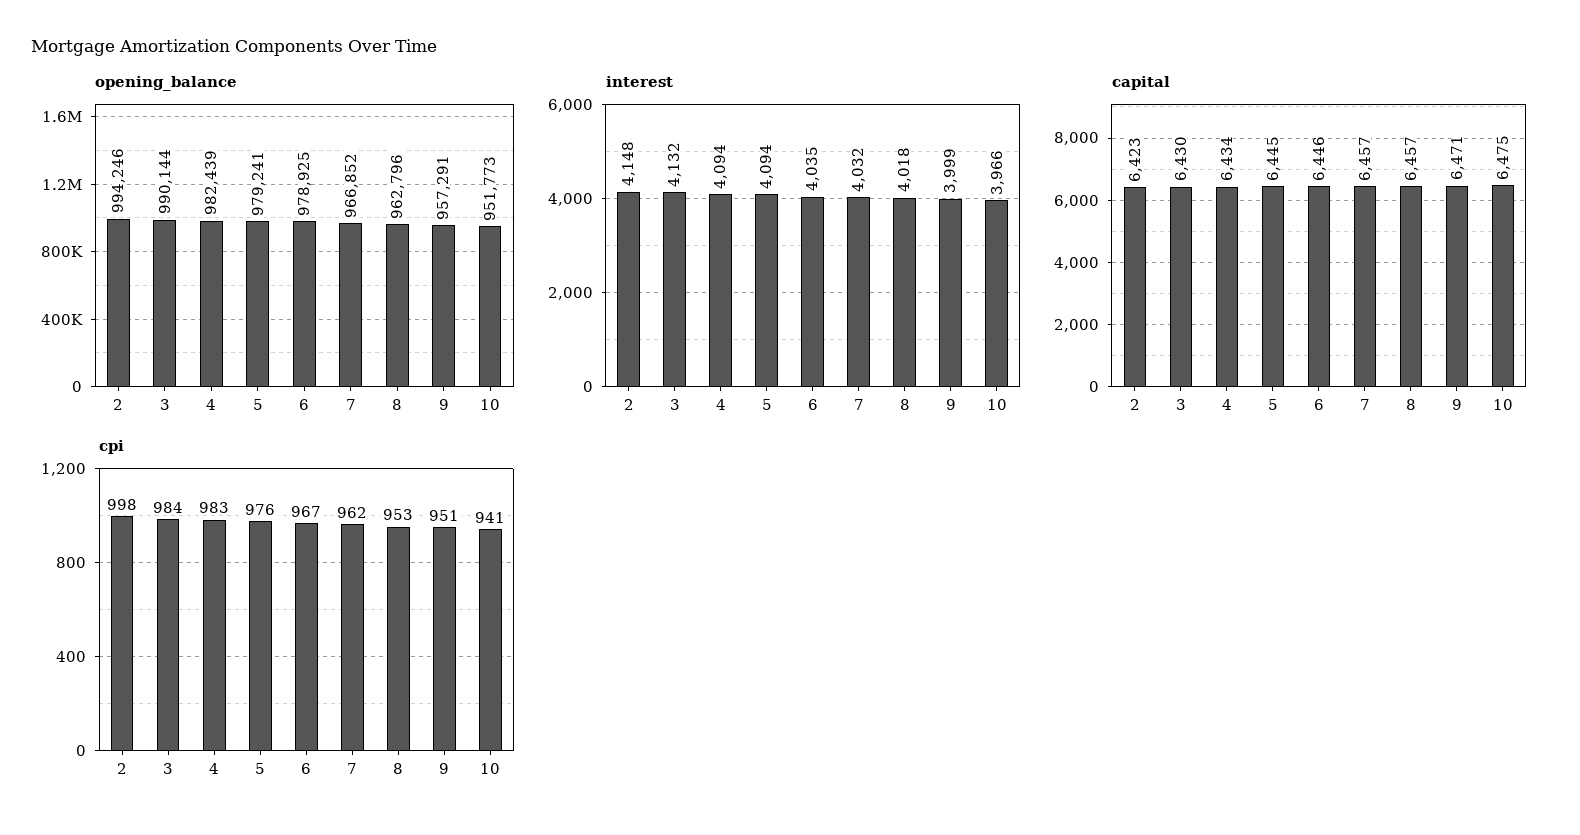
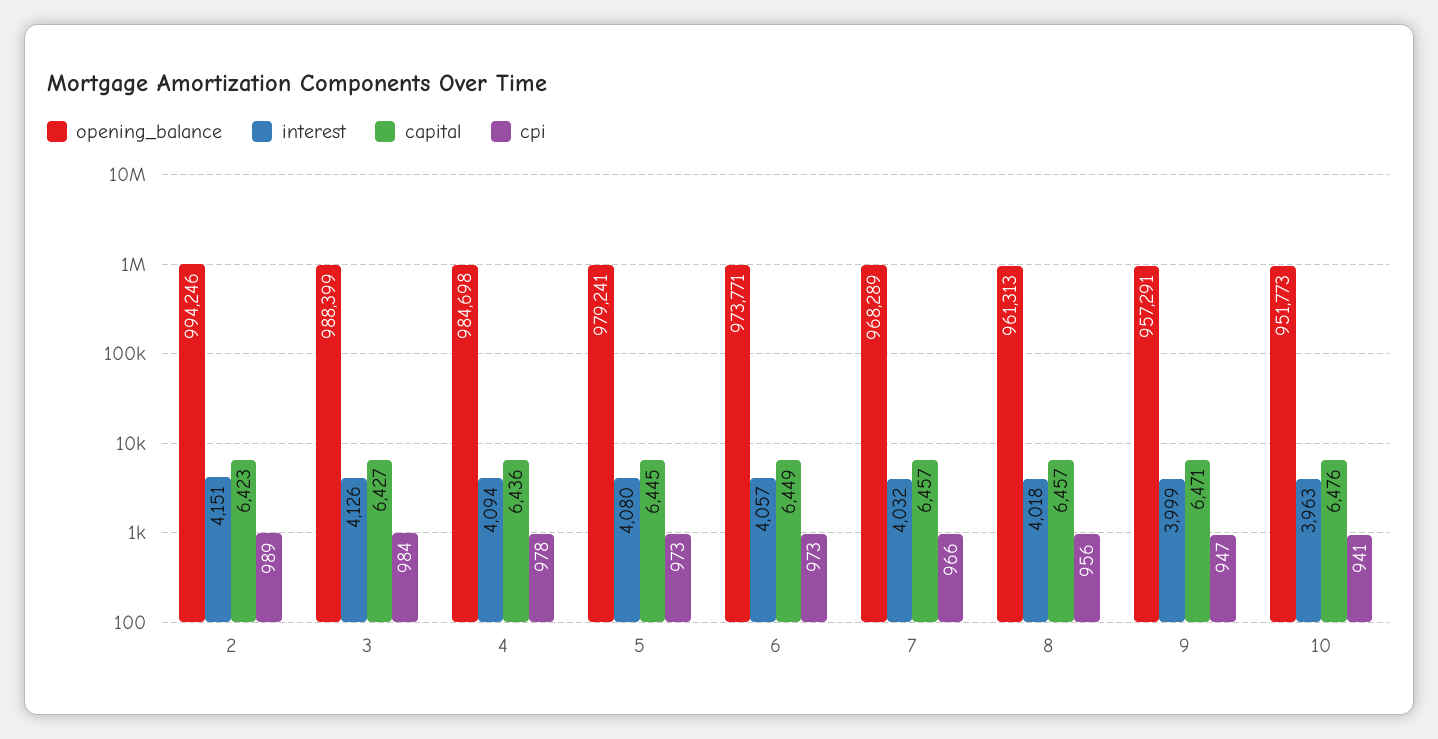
opening_balance, 3: 990144 -> 988399
opening_balance, 4: 982439 -> 984698
opening_balance, 6: 978925 -> 973771
opening_balance, 7: 966852 -> 968289
opening_balance, 8: 962796 -> 961313
interest, 2: 4148 -> 4151
interest, 3: 4132 -> 4126
interest, 5: 4094 -> 4080
interest, 6: 4035 -> 4057
interest, 10: 3966 -> 3963
capital, 3: 6430 -> 6427
capital, 4: 6434 -> 6436
capital, 6: 6446 -> 6449
capital, 10: 6475 -> 6476
cpi, 2: 998 -> 989
cpi, 4: 983 -> 978
cpi, 5: 976 -> 973
cpi, 6: 967 -> 973
cpi, 7: 962 -> 966
cpi, 8: 953 -> 956
cpi, 9: 951 -> 947

